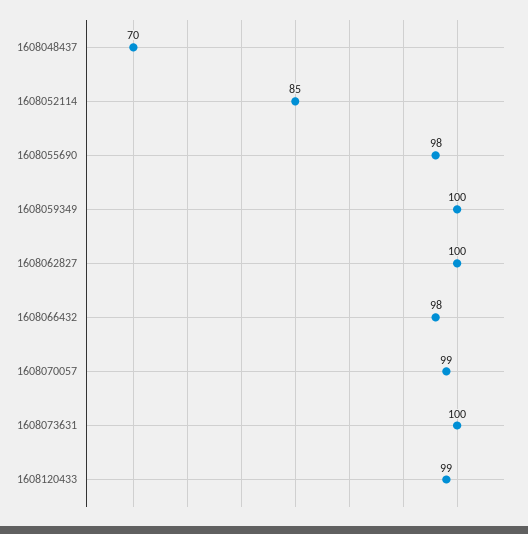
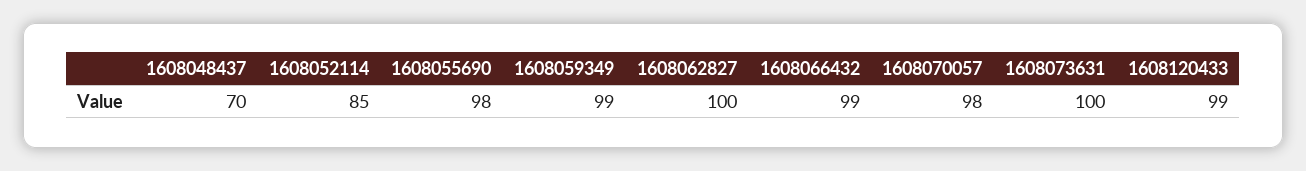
1608059349: 100 -> 99
1608066432: 98 -> 99
1608070057: 99 -> 98

